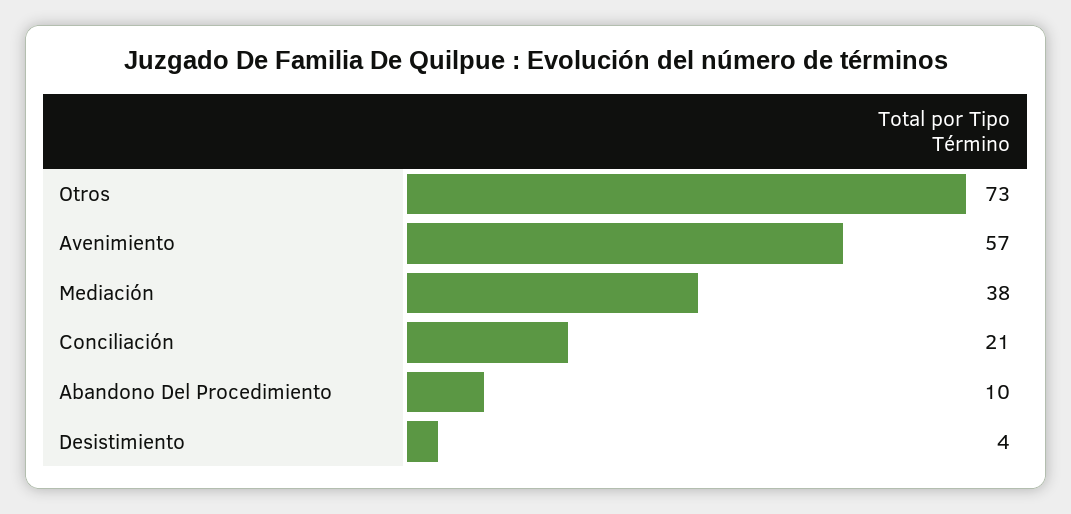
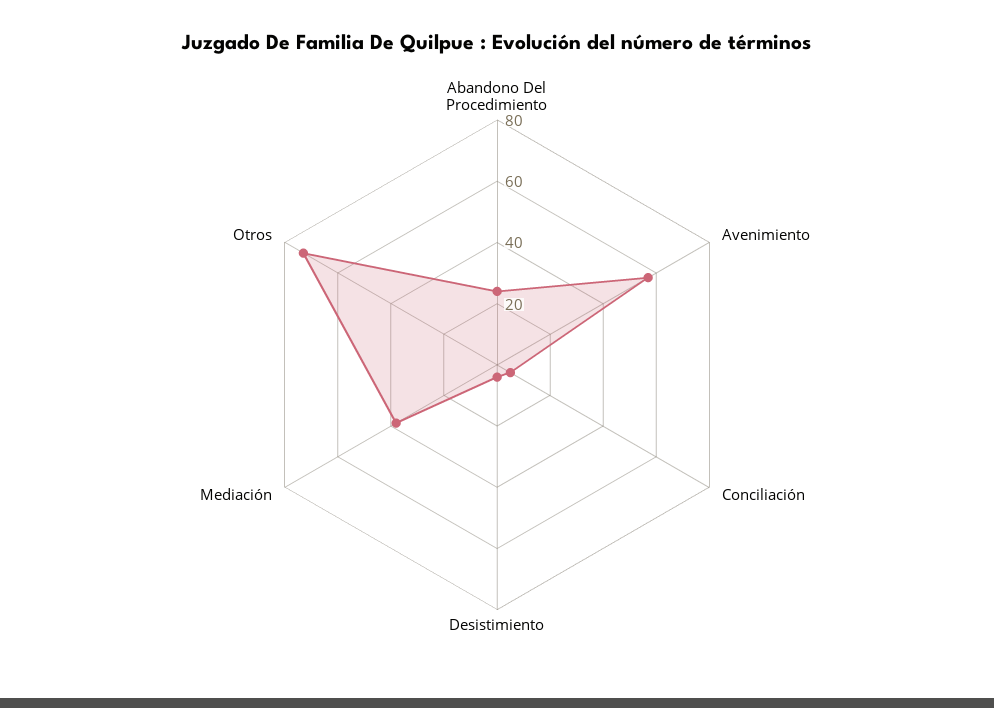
Conciliación: 21 -> 5
Abandono Del Procedimiento: 10 -> 25

